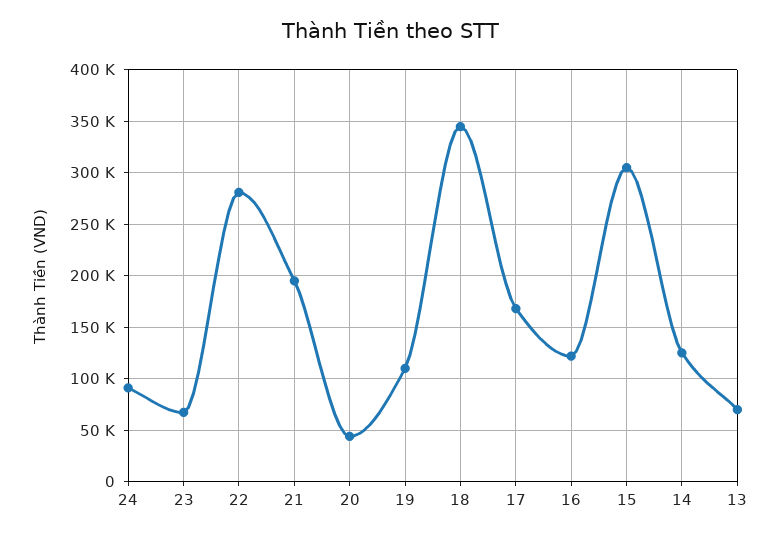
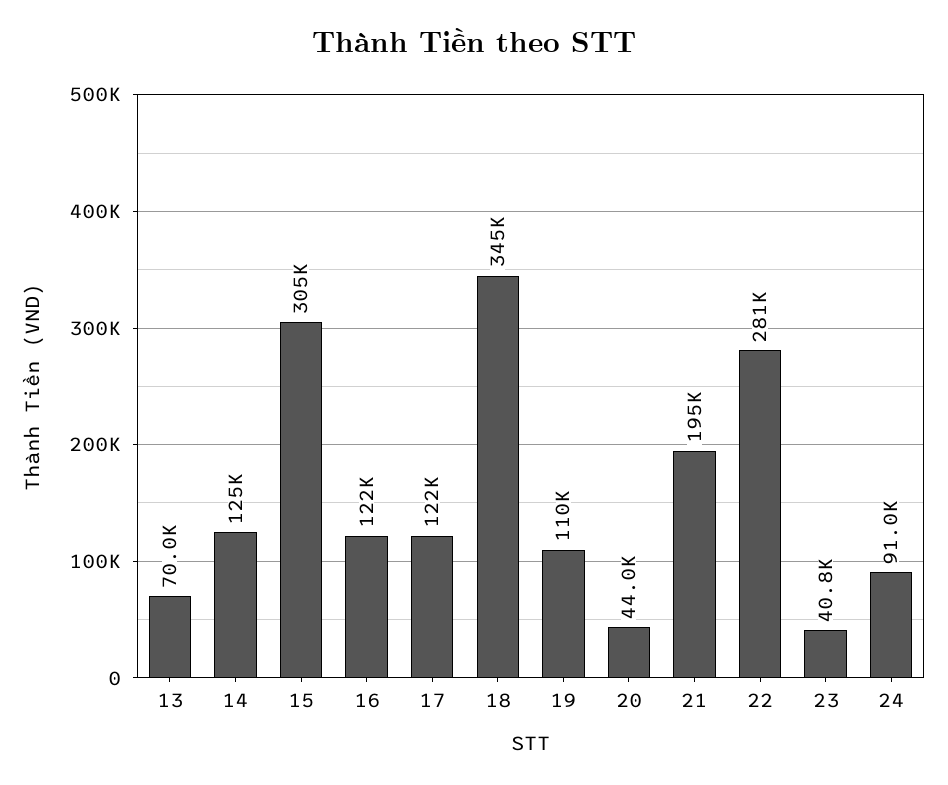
23: 70000 -> 40800
17: 170000 -> 122000

